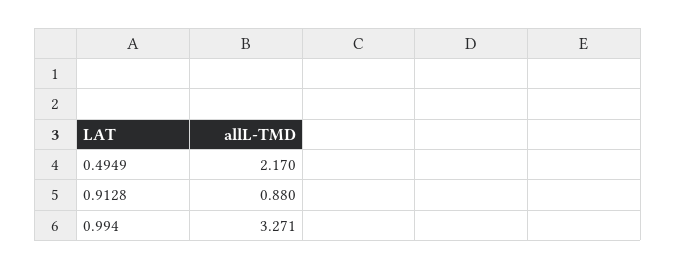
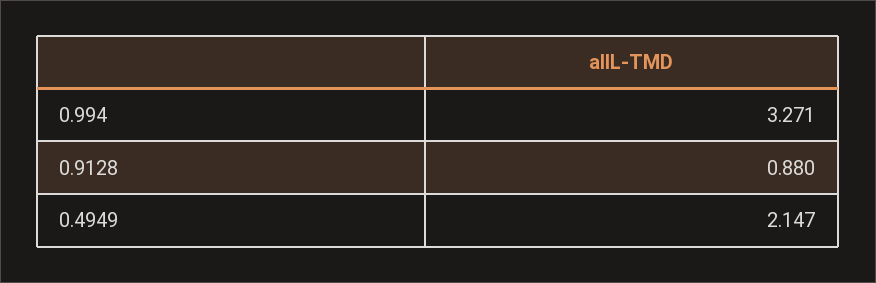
0.4949: 2.17 -> 2.147

